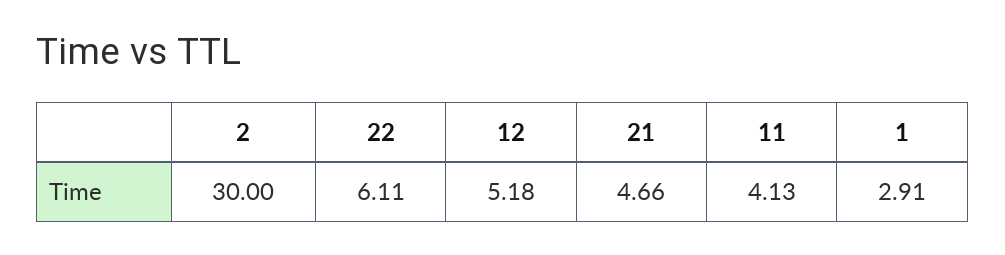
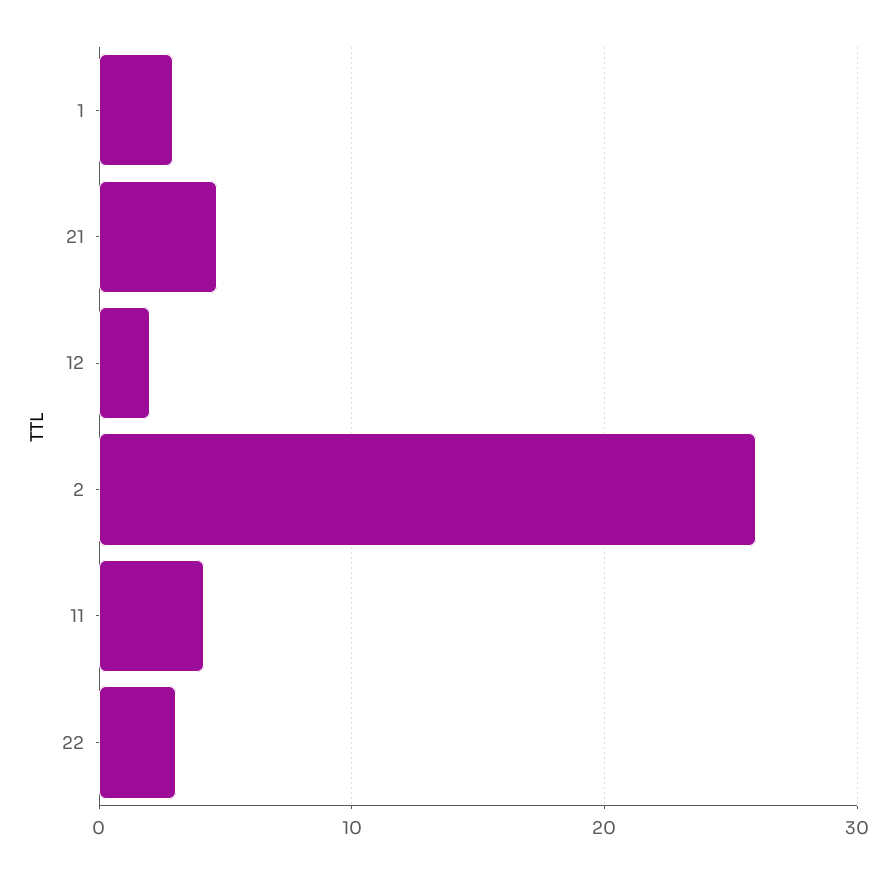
2: 30 -> 26
22: 6.11 -> 3
12: 5.18 -> 2

